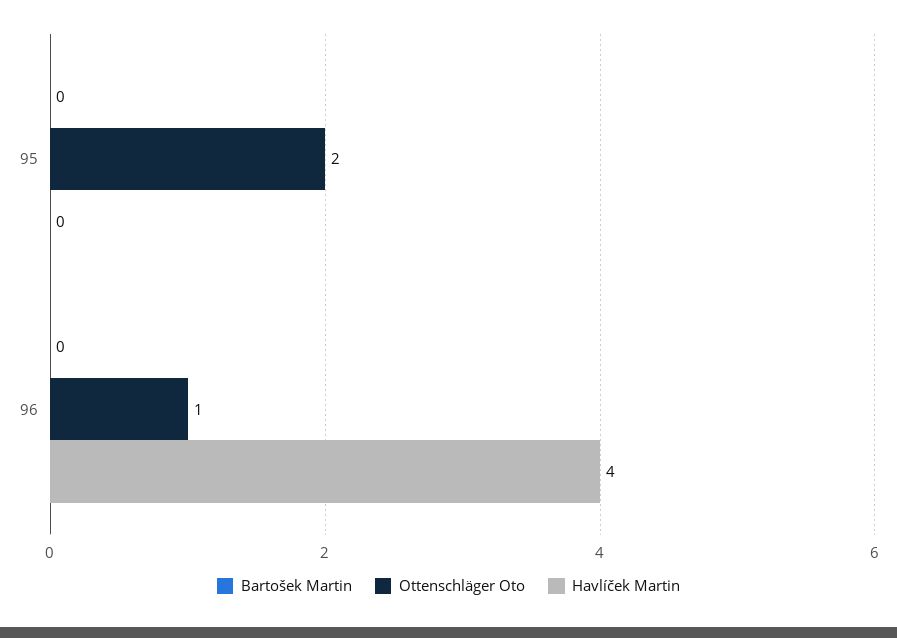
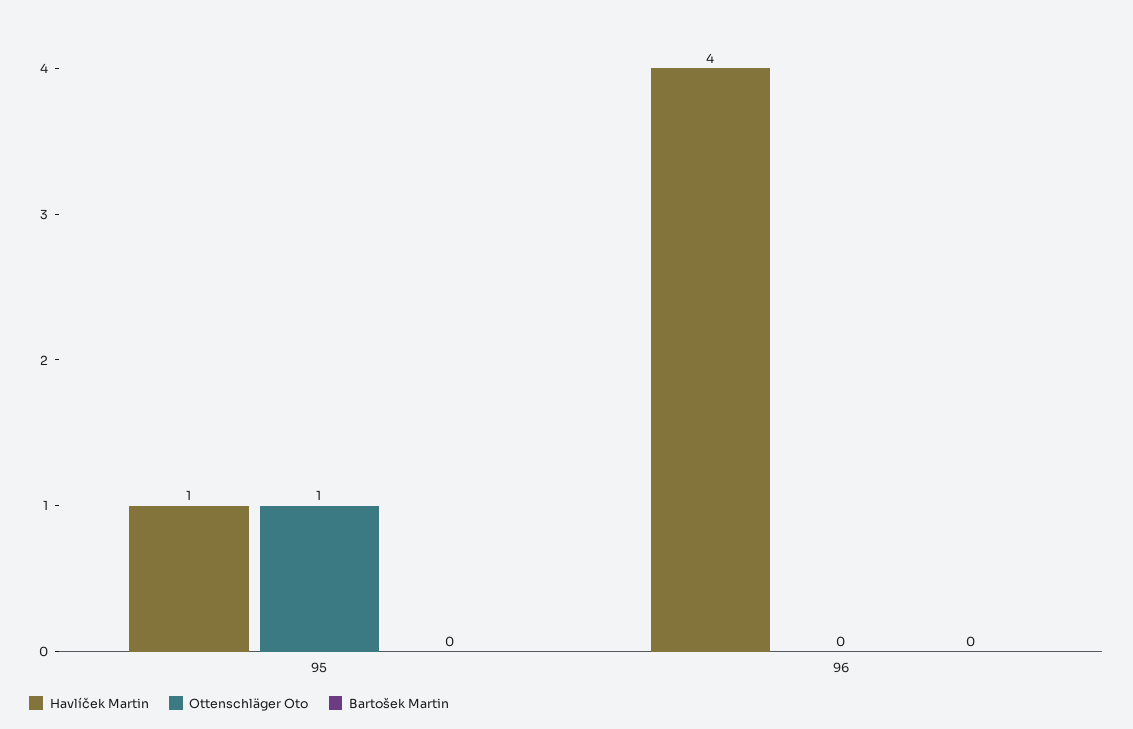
Ottenschläger Oto, 95: 2 -> 1
Havlíček Martin, 95: 0 -> 1
Ottenschläger Oto, 96: 1 -> 0

